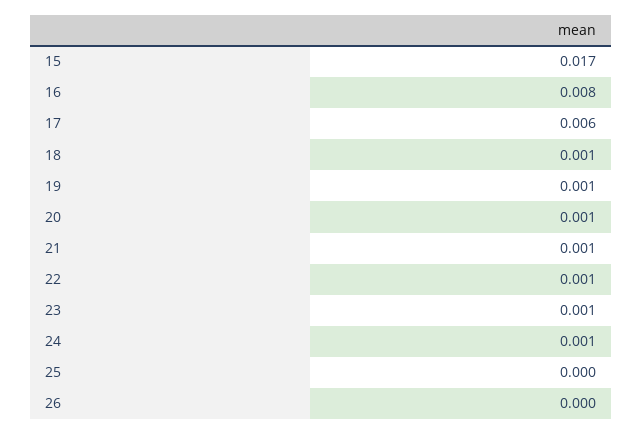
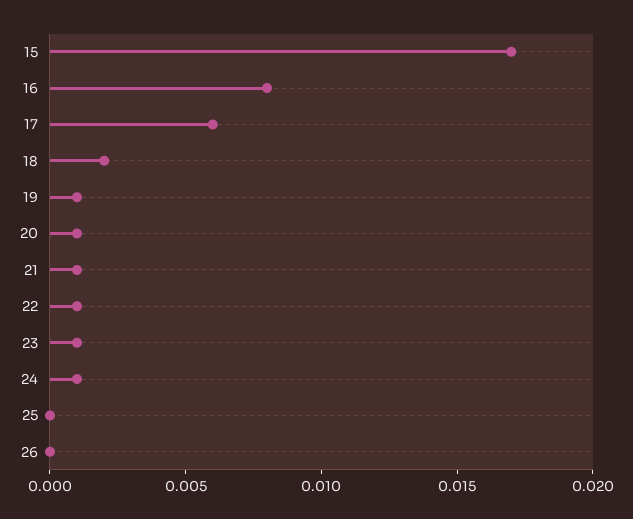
18: 0.001 -> 0.002

